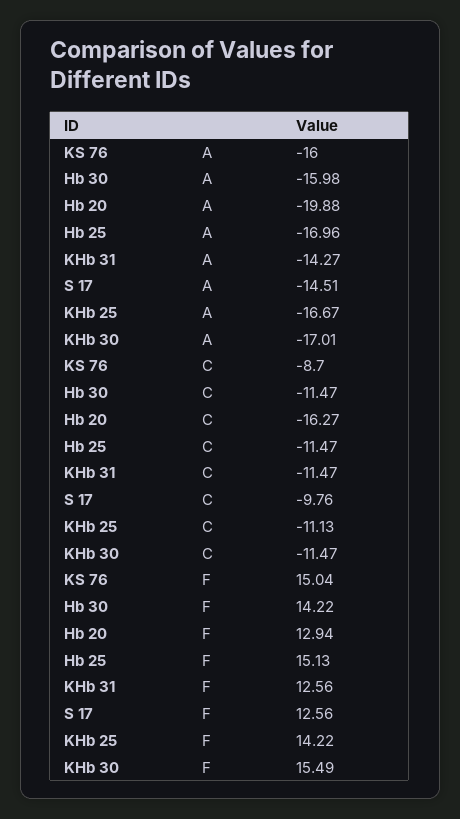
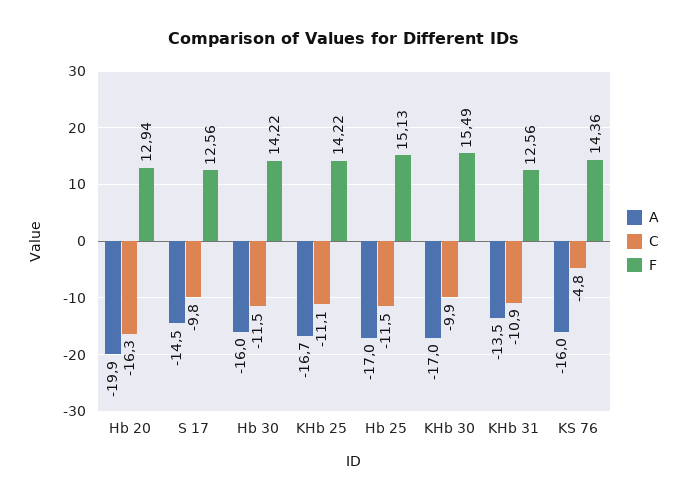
A, KHb 31: -14.27 -> -13.5
C, KS 76: -8.7 -> -4.8
C, KHb 31: -11.47 -> -10.9
C, KHb 30: -11.47 -> -9.9
F, KS 76: 15.04 -> 14.36

